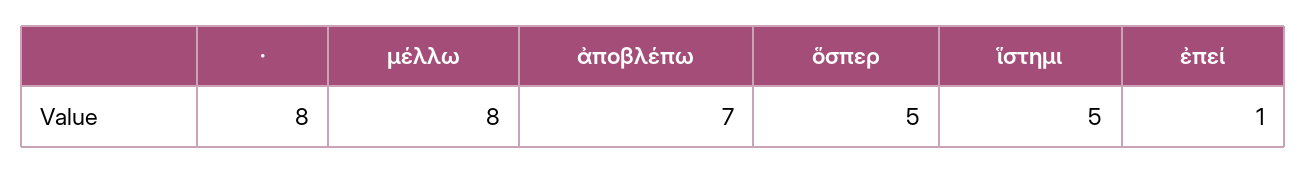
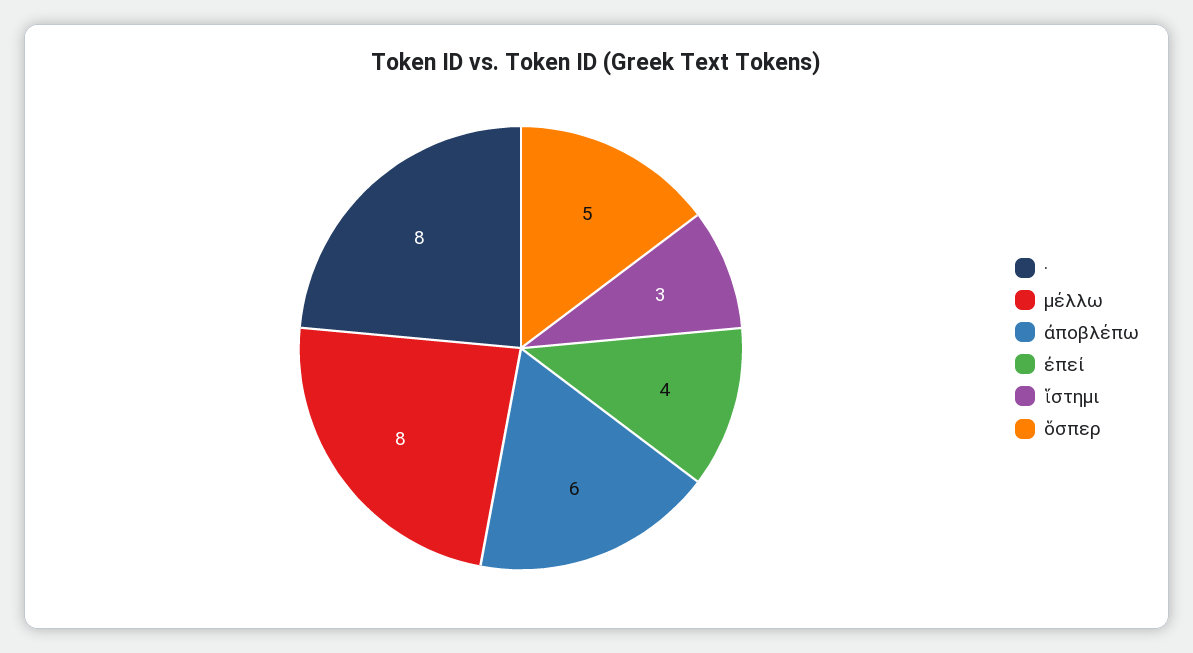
ἀποβλέπω: 7 -> 6
ἵστημι: 5 -> 3
ἐπεί: 1 -> 4

